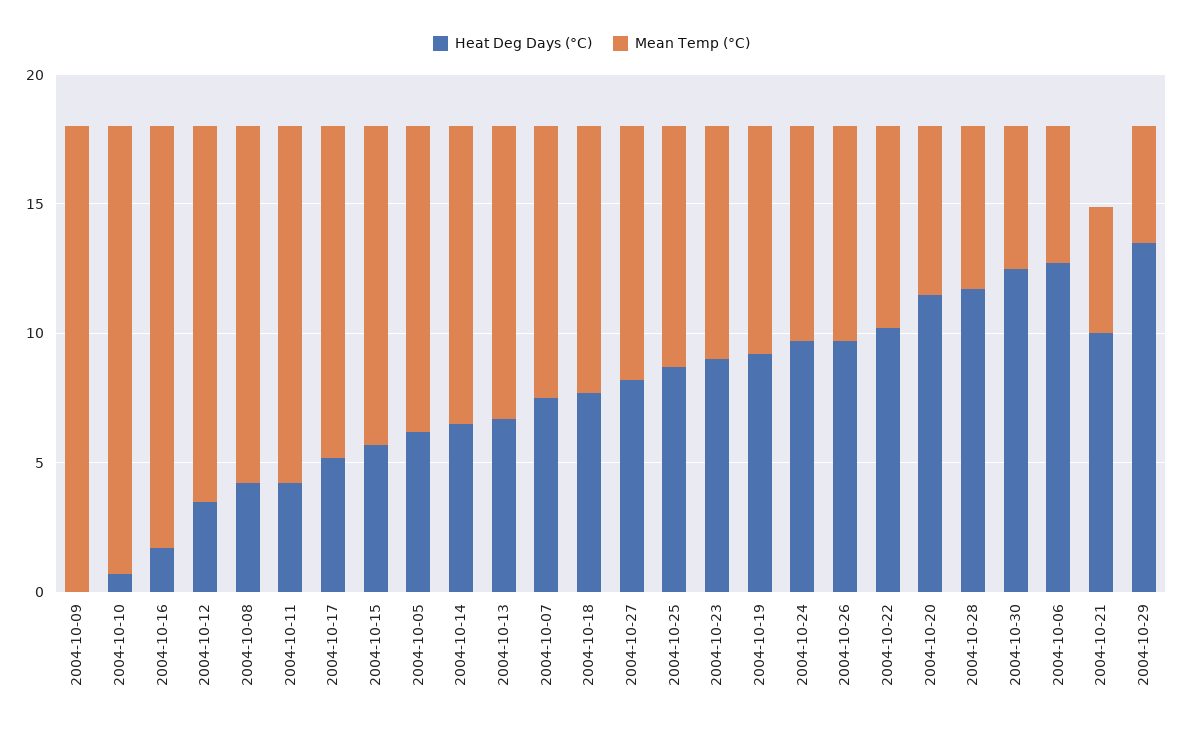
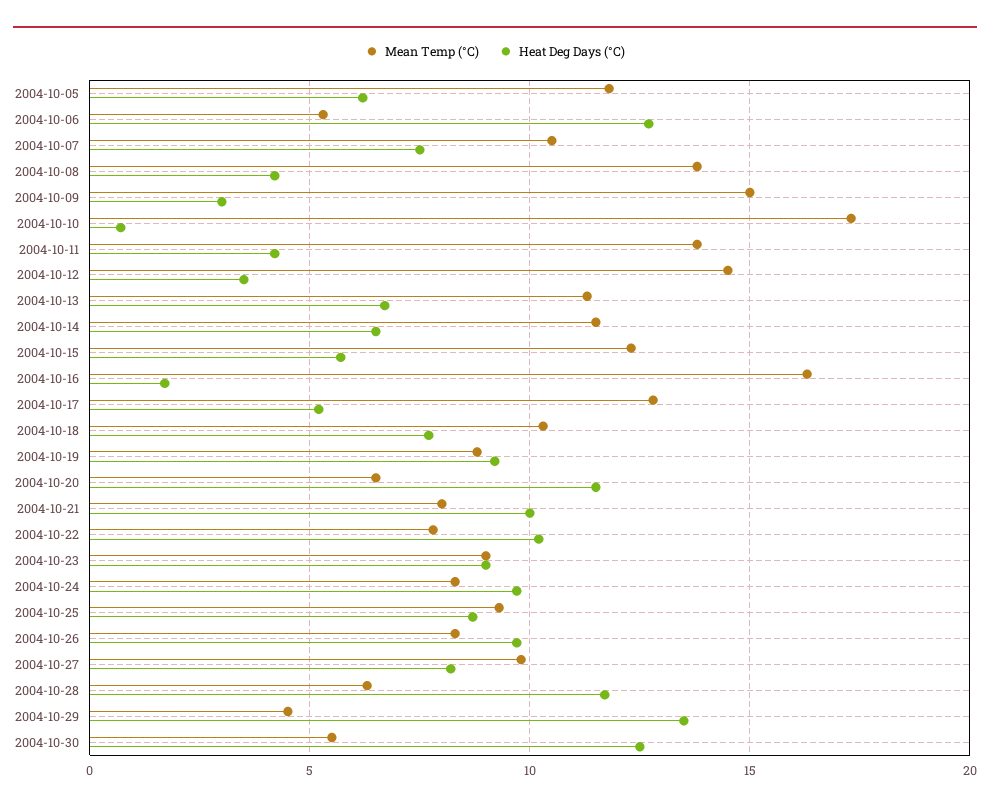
Heat Deg Days (°C), 2004-10-09: 0 -> 3
Mean Temp (°C), 2004-10-09: 18 -> 15
Mean Temp (°C), 2004-10-21: 5 -> 8

